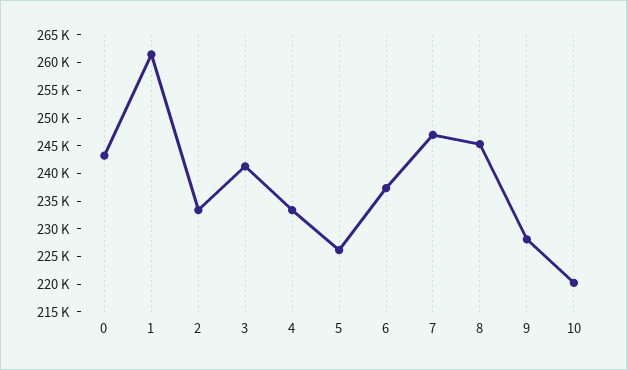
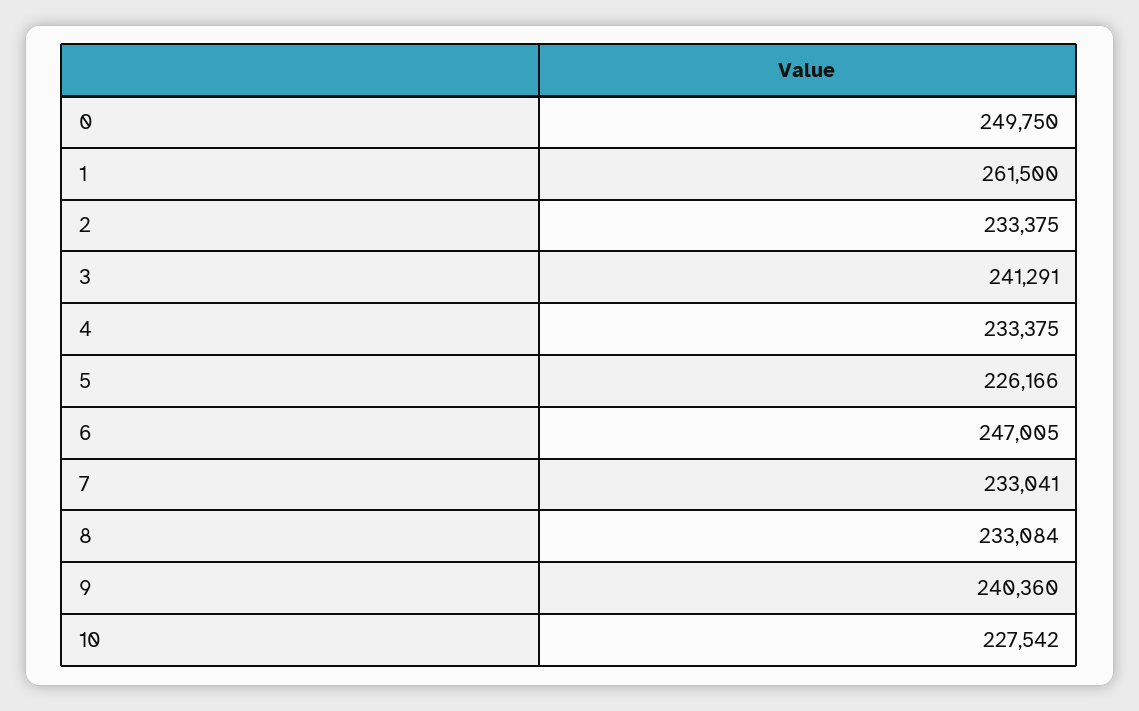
0: 242500 -> 249750
6: 237500 -> 247005
7: 247500 -> 233041
8: 245000 -> 233084
9: 227500 -> 240360
10: 220000 -> 227542

